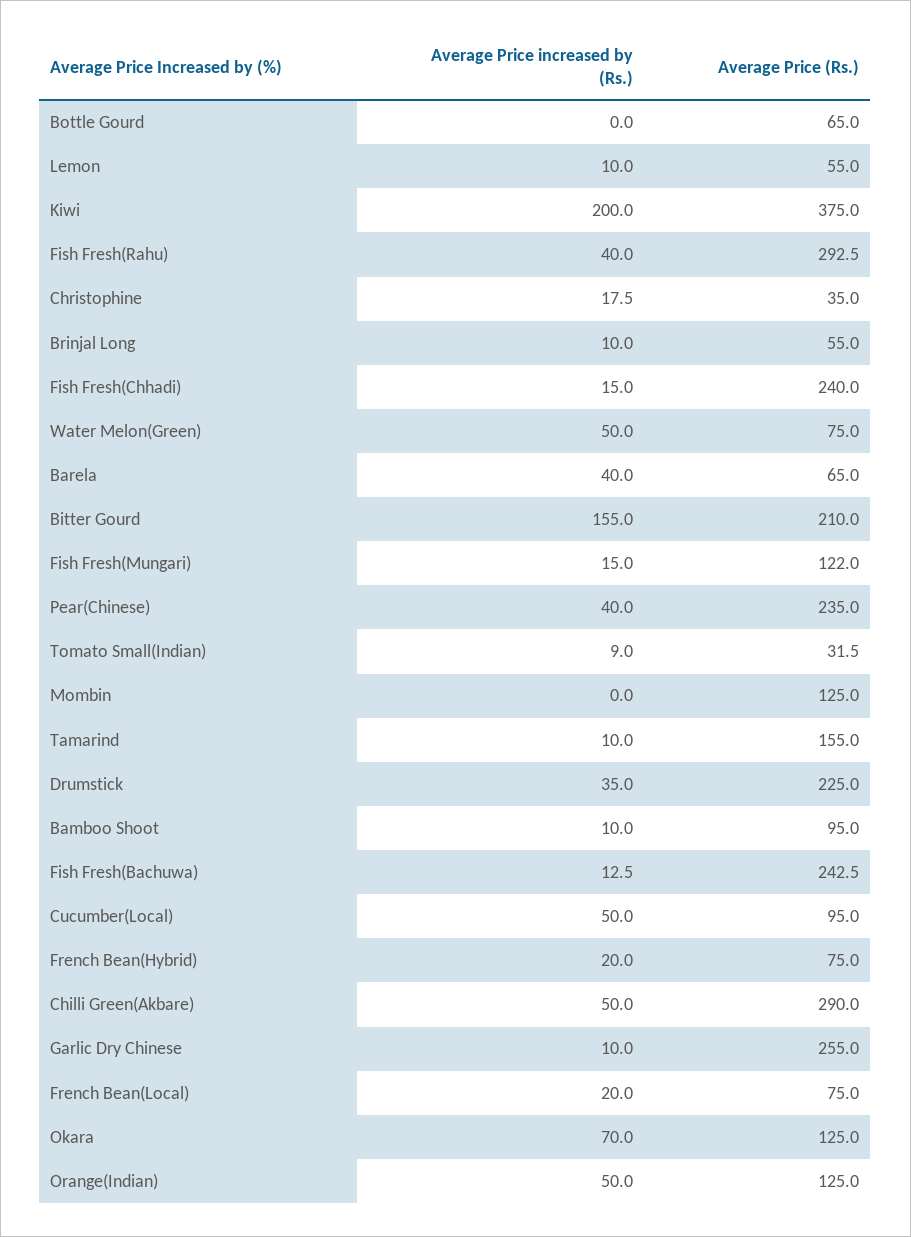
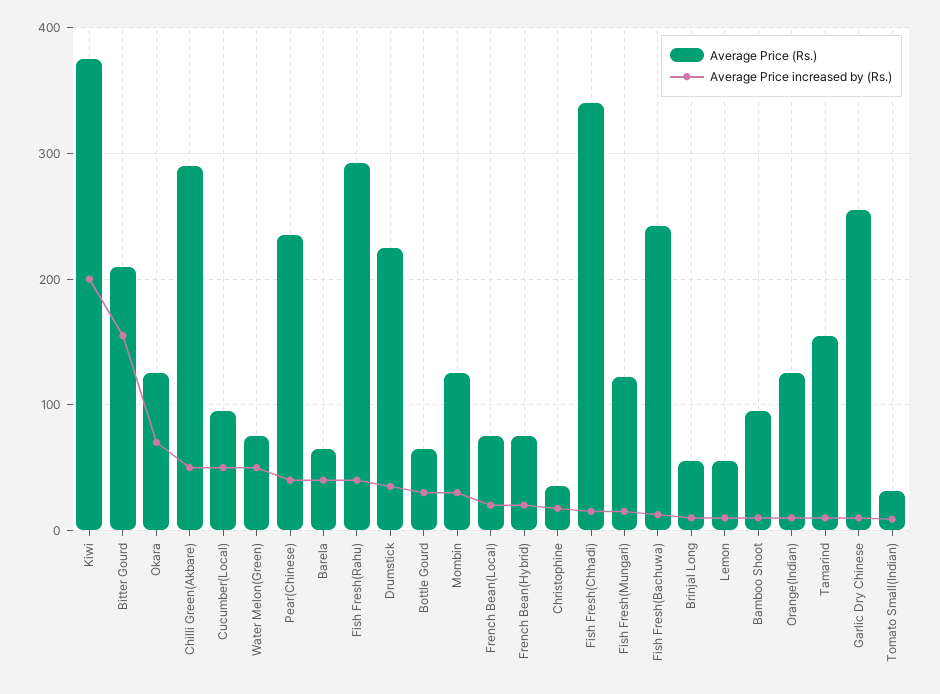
Average Price increased by (Rs.), Bottle Gourd: 0 -> 30
Average Price (Rs.), Fish Fresh(Chhadi): 240 -> 340
Average Price increased by (Rs.), Mombin: 0 -> 30
Average Price increased by (Rs.), Orange(Indian): 50 -> 10

